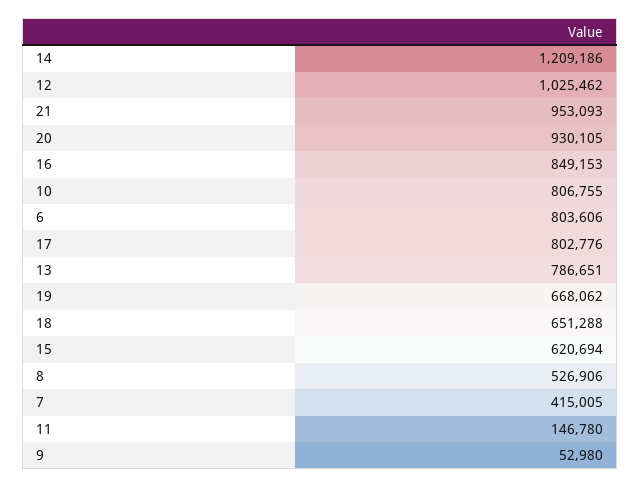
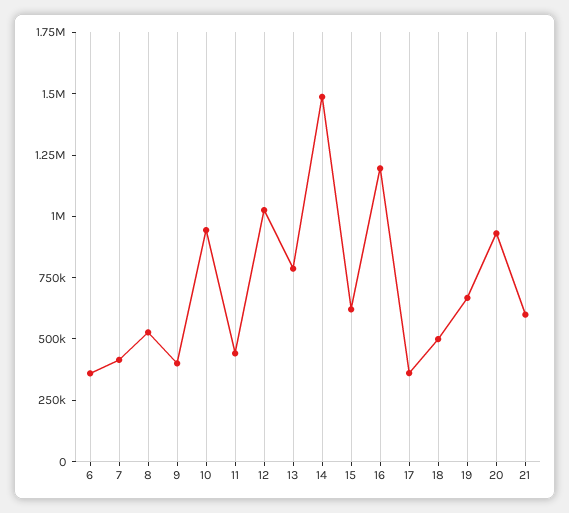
14: 1209186 -> 1500000
21: 953093 -> 600000
16: 849153 -> 1200000
10: 806755 -> 950000
6: 803606 -> 350000
17: 802776 -> 350000
18: 651288 -> 500000
11: 146780 -> 450000
9: 52980 -> 400000

